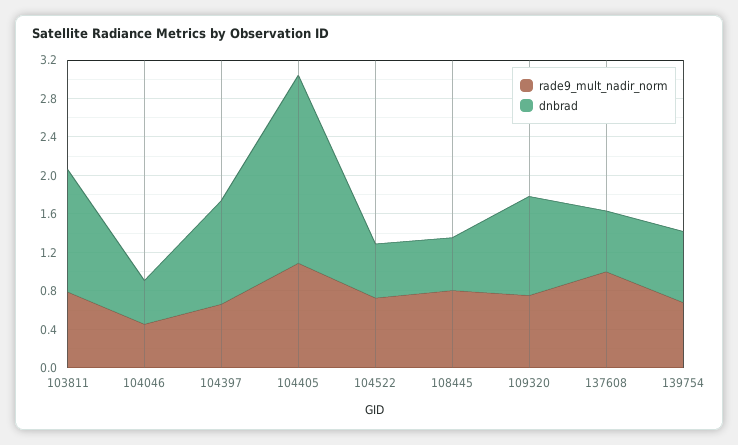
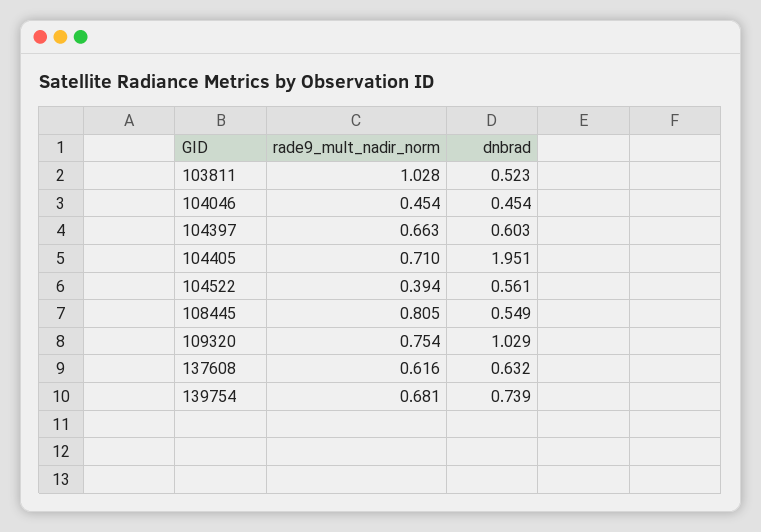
rade9_mult_nadir_norm, 103811: 0.8 -> 1.028
dnbrad, 103811: 1.3 -> 0.523
dnbrad, 104397: 1.1 -> 0.603
rade9_mult_nadir_norm, 104405: 1.1 -> 0.71
rade9_mult_nadir_norm, 104522: 0.7 -> 0.394
rade9_mult_nadir_norm, 137608: 1 -> 0.616

